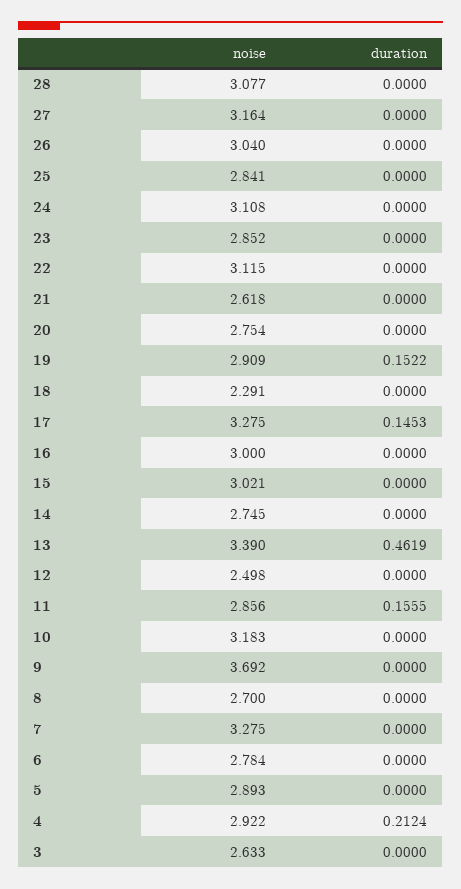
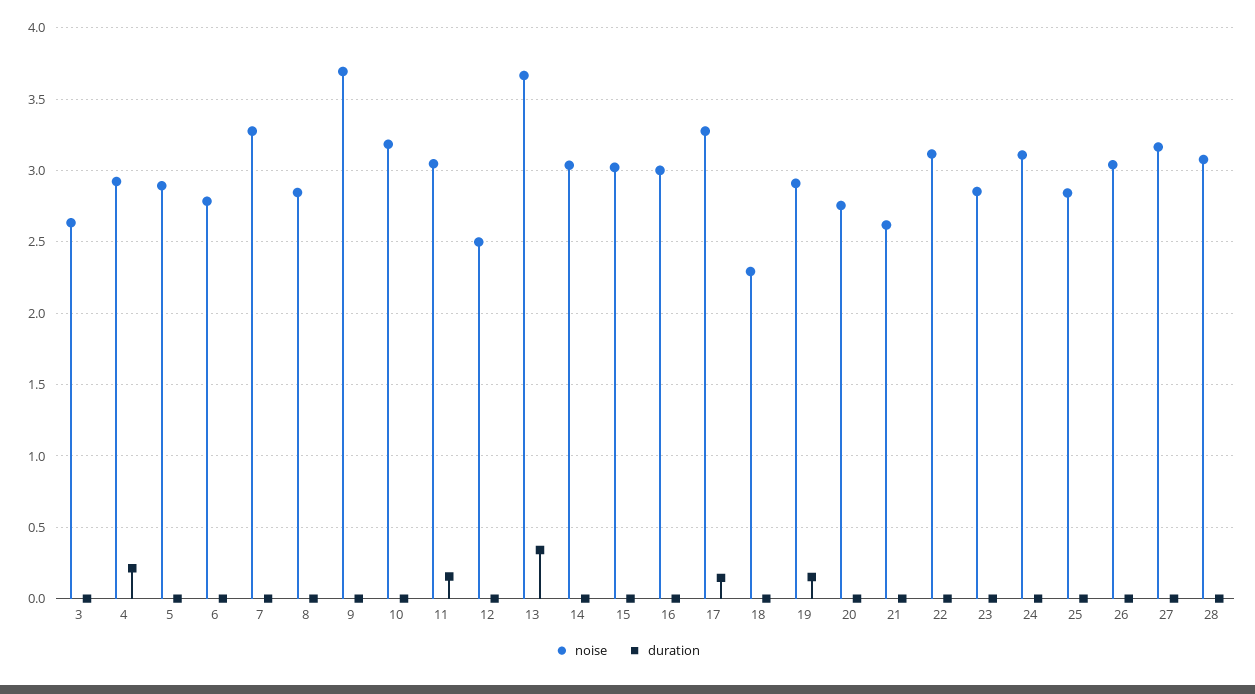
noise, 14: 2.745 -> 3.05
noise, 13: 3.39 -> 3.65
duration, 13: 0.4619 -> 0.35
noise, 11: 2.856 -> 3.05
noise, 8: 2.7 -> 2.85

